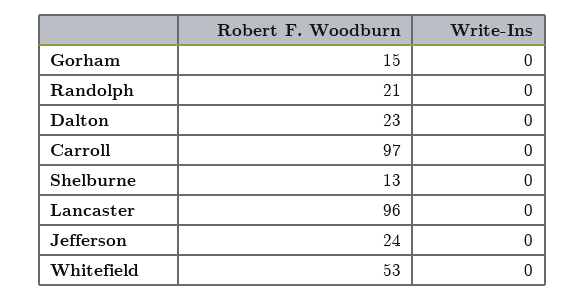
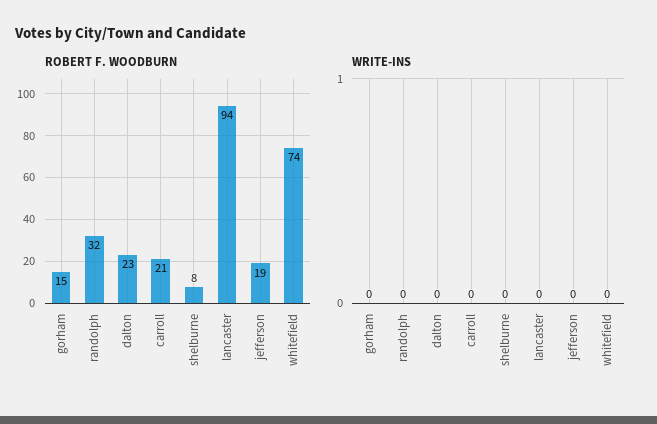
Robert F. Woodburn, Randolph: 21 -> 32
Robert F. Woodburn, Carroll: 97 -> 21
Robert F. Woodburn, Shelburne: 13 -> 8
Robert F. Woodburn, Lancaster: 96 -> 94
Robert F. Woodburn, Jefferson: 24 -> 19
Robert F. Woodburn, Whitefield: 53 -> 74

